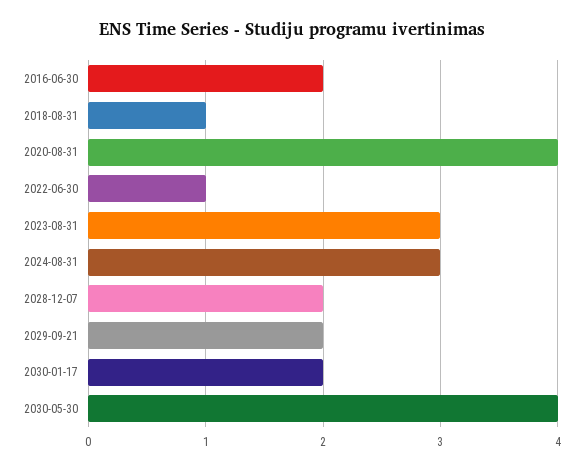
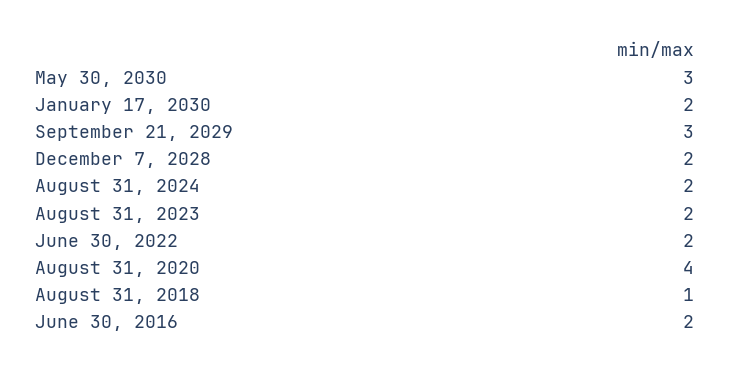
2022-06-30: 1 -> 2
2023-08-31: 3 -> 2
2024-08-31: 3 -> 2
2029-09-21: 2 -> 3
2030-05-30: 4 -> 3

